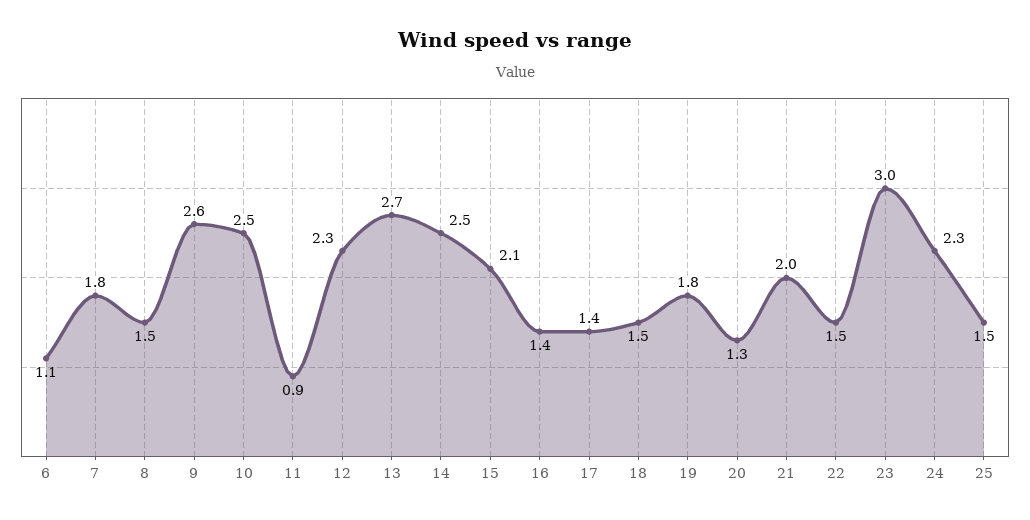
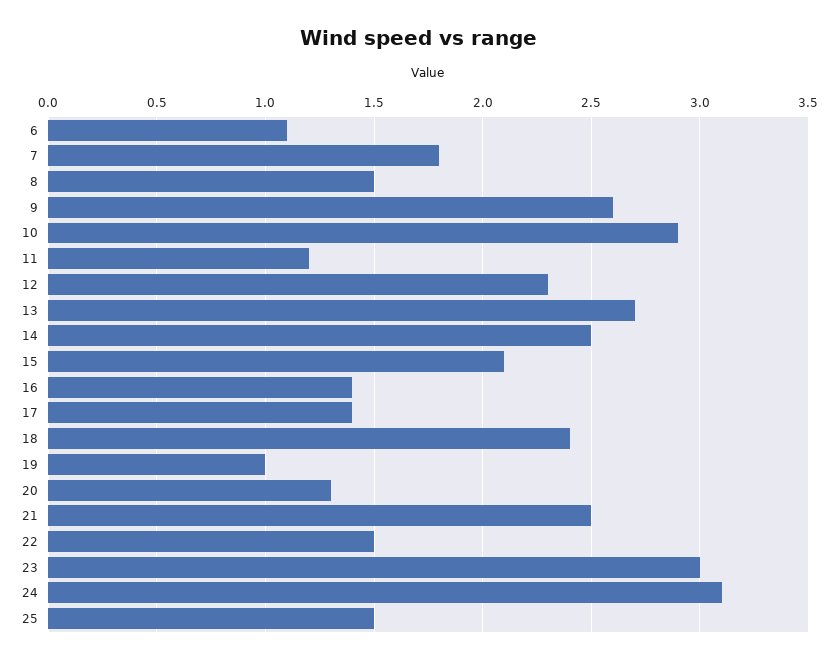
10: 2.5 -> 2.9
11: 0.9 -> 1.2
18: 1.5 -> 2.4
19: 1.8 -> 1
21: 2 -> 2.5
24: 2.3 -> 3.1

